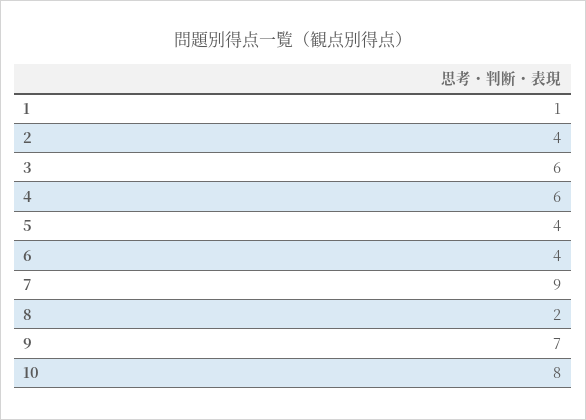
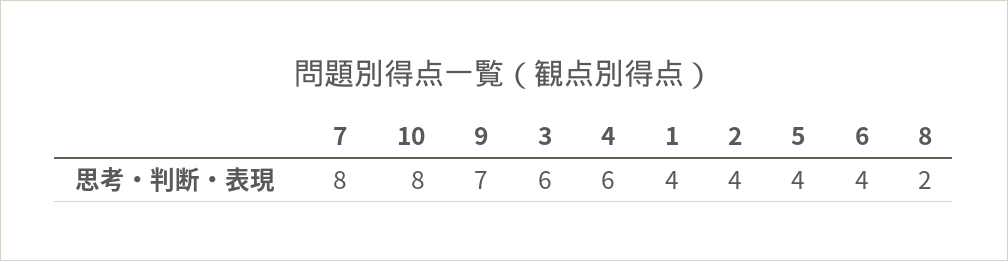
1: 1 -> 4
7: 9 -> 8

